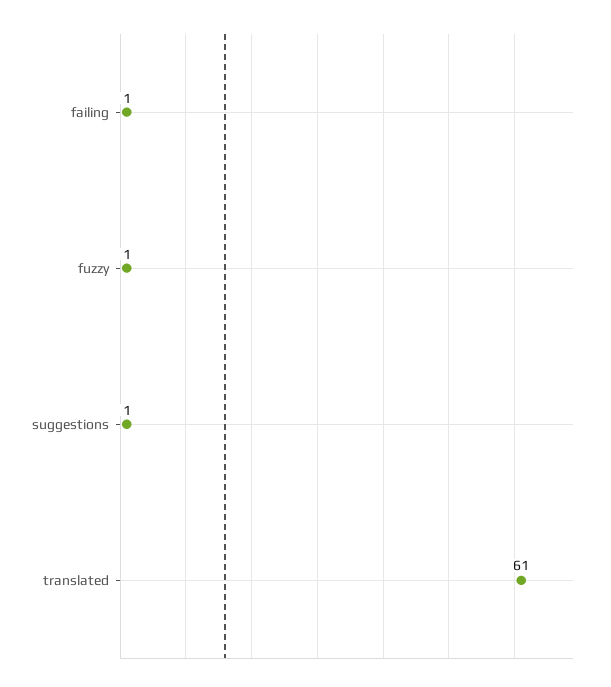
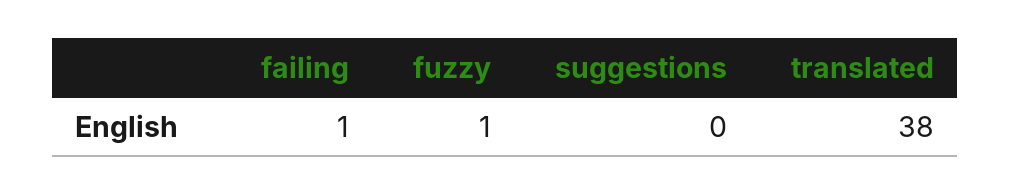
suggestions: 1 -> 0
translated: 61 -> 38

